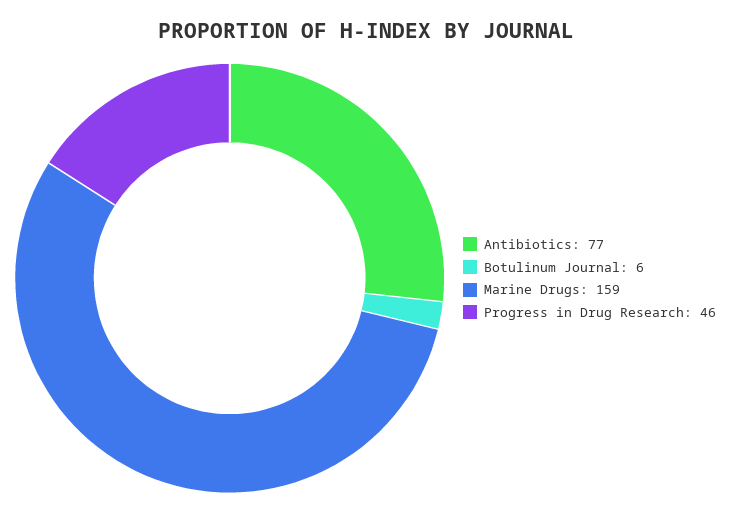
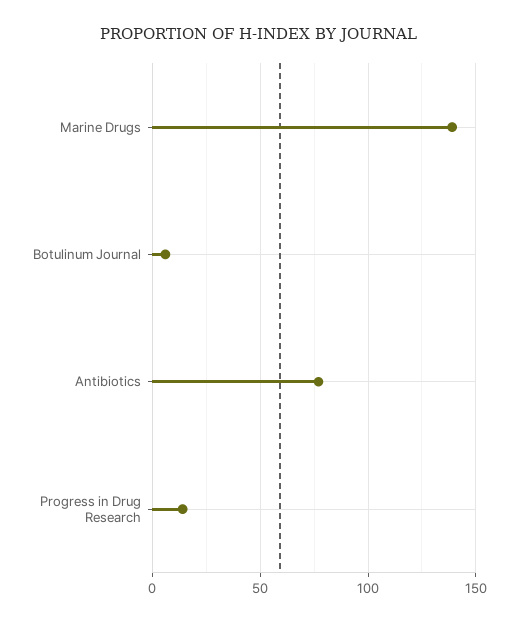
Marine Drugs: 159 -> 140
Progress in Drug Research: 46 -> 15

